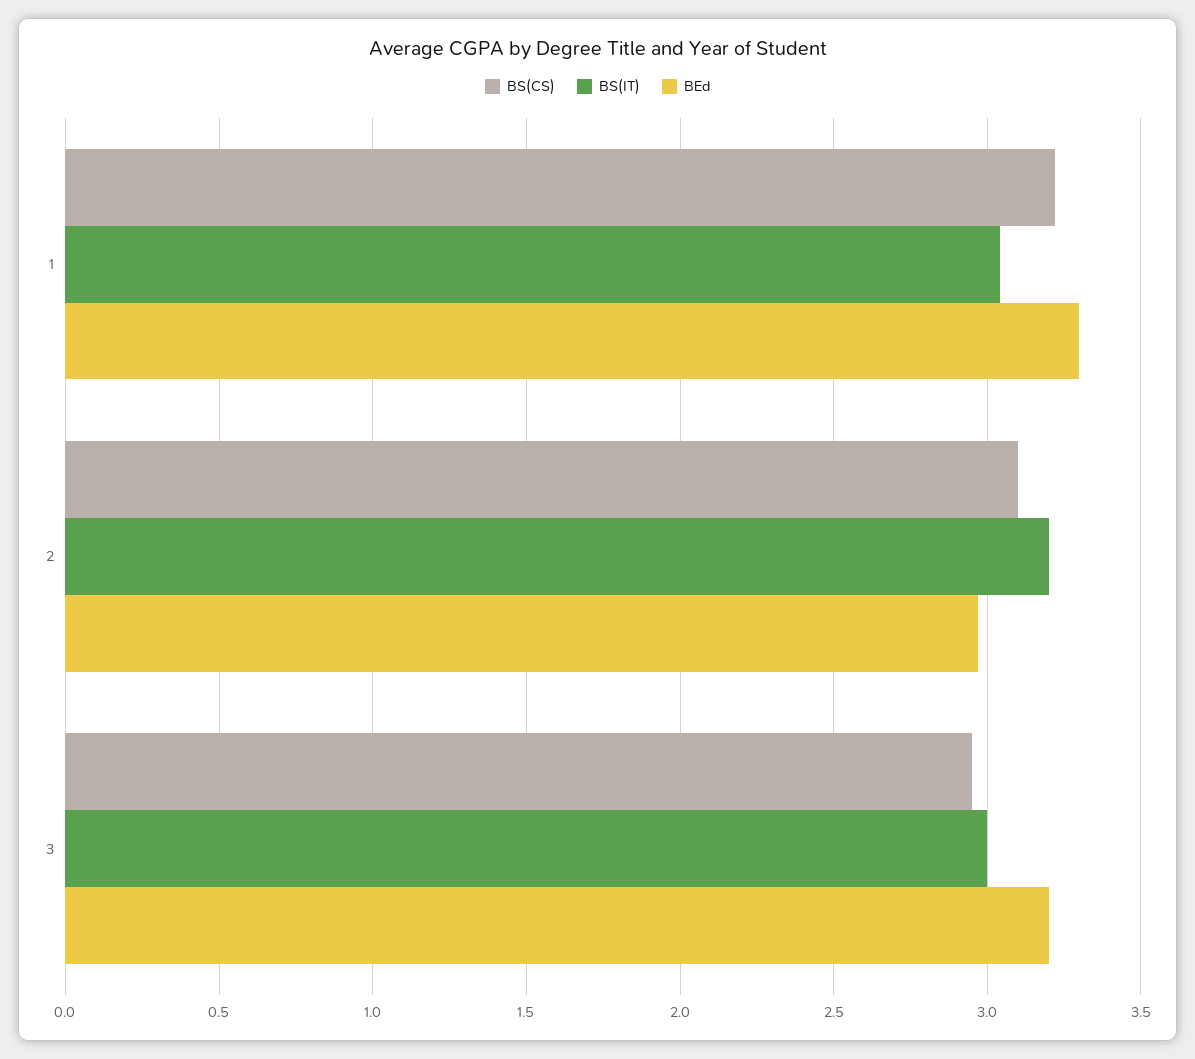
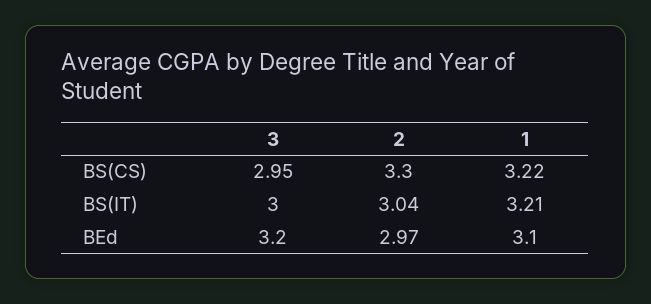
BS(IT), 1: 3.05 -> 3.21
BEd, 1: 3.3 -> 3.1
BS(CS), 2: 3.1 -> 3.3
BS(IT), 2: 3.2 -> 3.04

